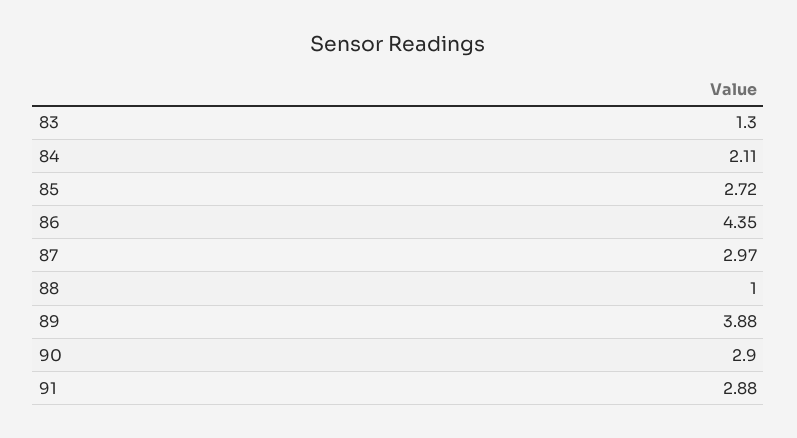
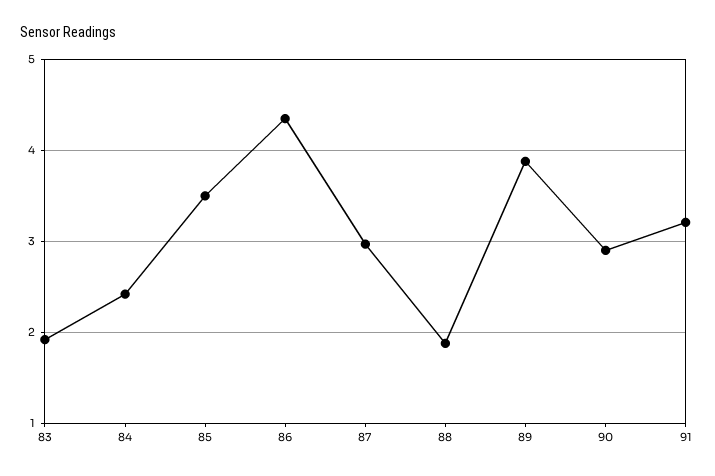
83: 1.3 -> 1.9
84: 2.11 -> 2.4
85: 2.72 -> 3.5
88: 1 -> 1.9
91: 2.88 -> 3.2

